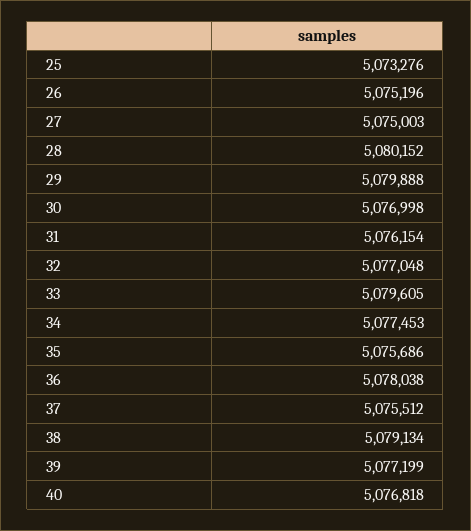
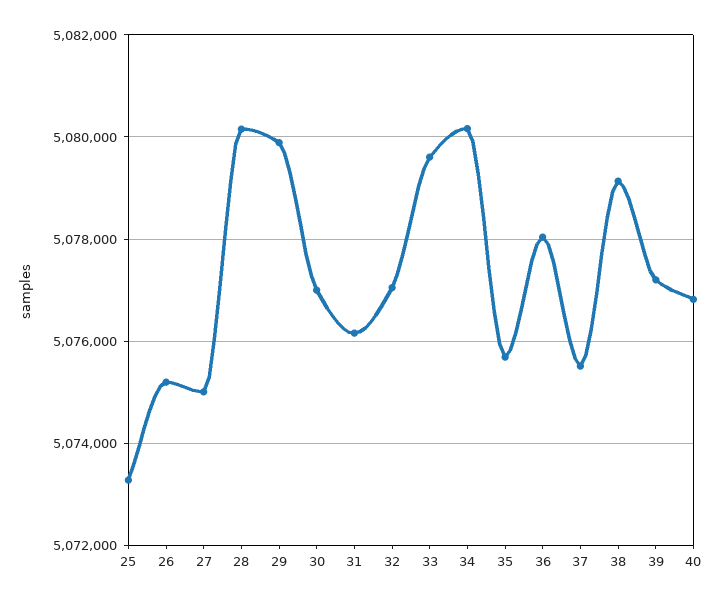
34: 5077453 -> 5080200

